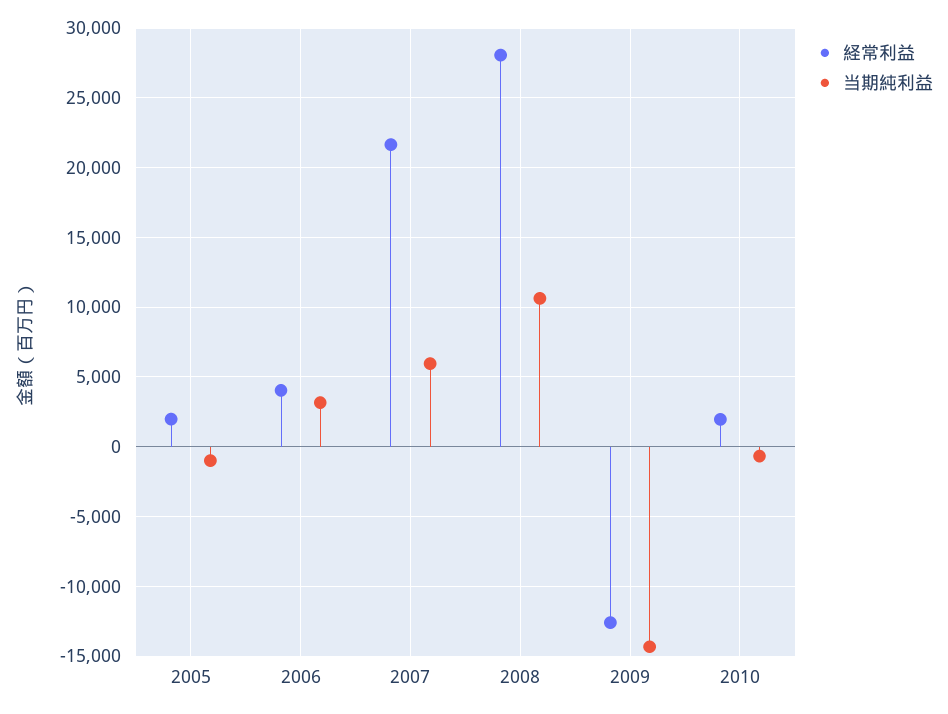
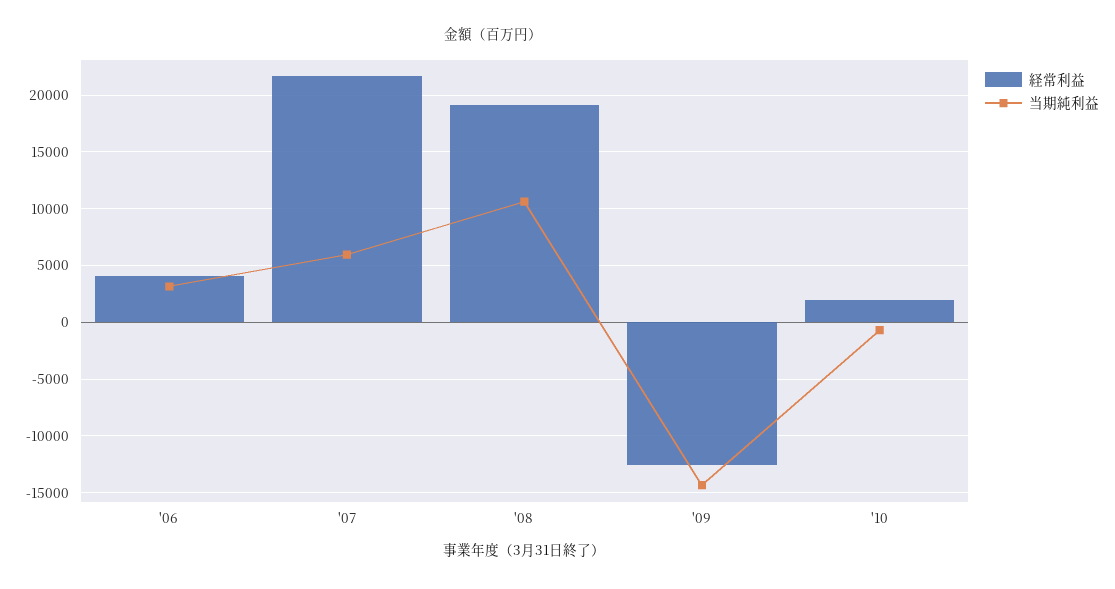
経常利益, 2005: 2000 -> none
当期純利益, 2005: -1000 -> none
経常利益, 2008: 28000 -> 19000

